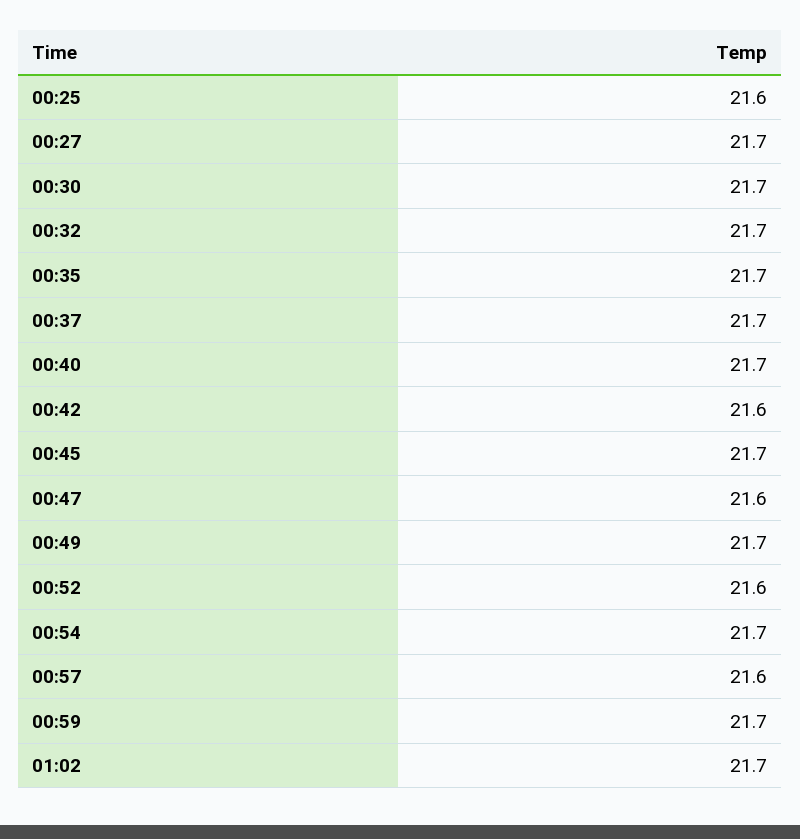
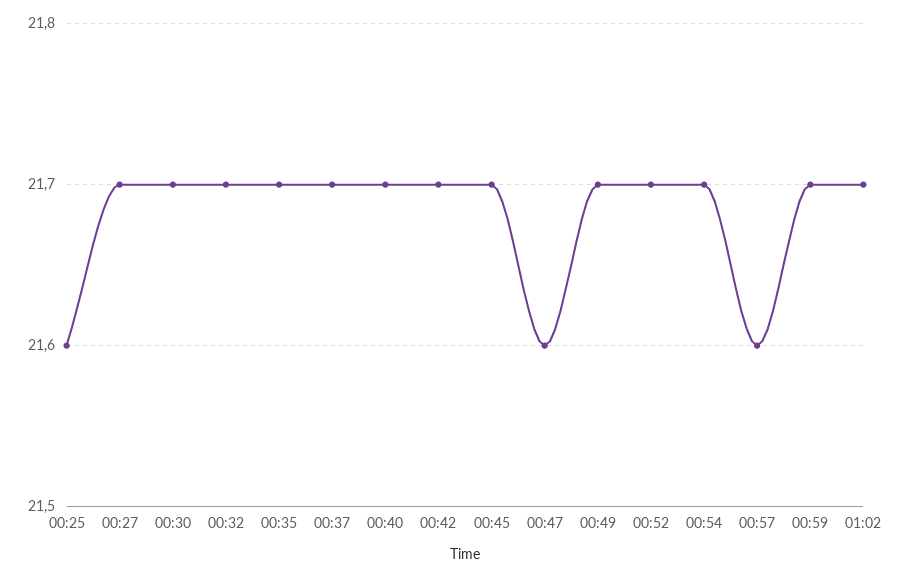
00:42: 21.6 -> 21.7
00:52: 21.6 -> 21.7

